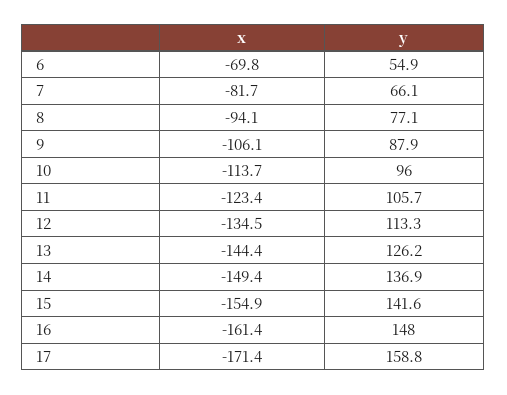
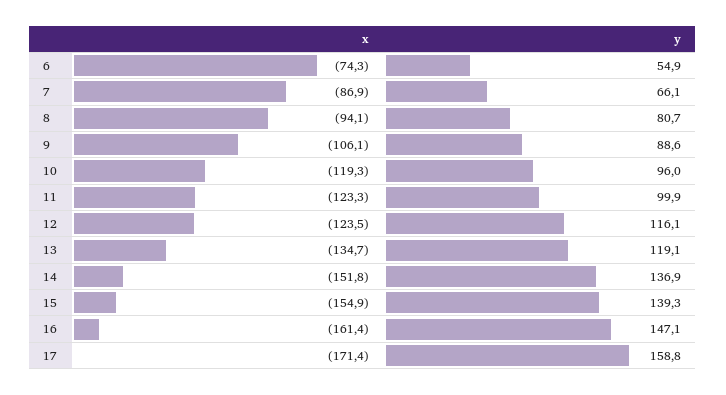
x, 6: -69.8 -> -74.3
x, 7: -81.7 -> -86.9
y, 8: 77.1 -> 80.7
y, 9: 87.9 -> 88.6
x, 10: -113.7 -> -119.3
x, 11: -123.4 -> -123.3
y, 11: 105.7 -> 99.9
x, 12: -134.5 -> -123.5
y, 12: 113.3 -> 116.1
x, 13: -144.4 -> -134.7
y, 13: 126.2 -> 119.1
x, 14: -149.4 -> -151.8
y, 15: 141.6 -> 139.3
y, 16: 148 -> 147.1

